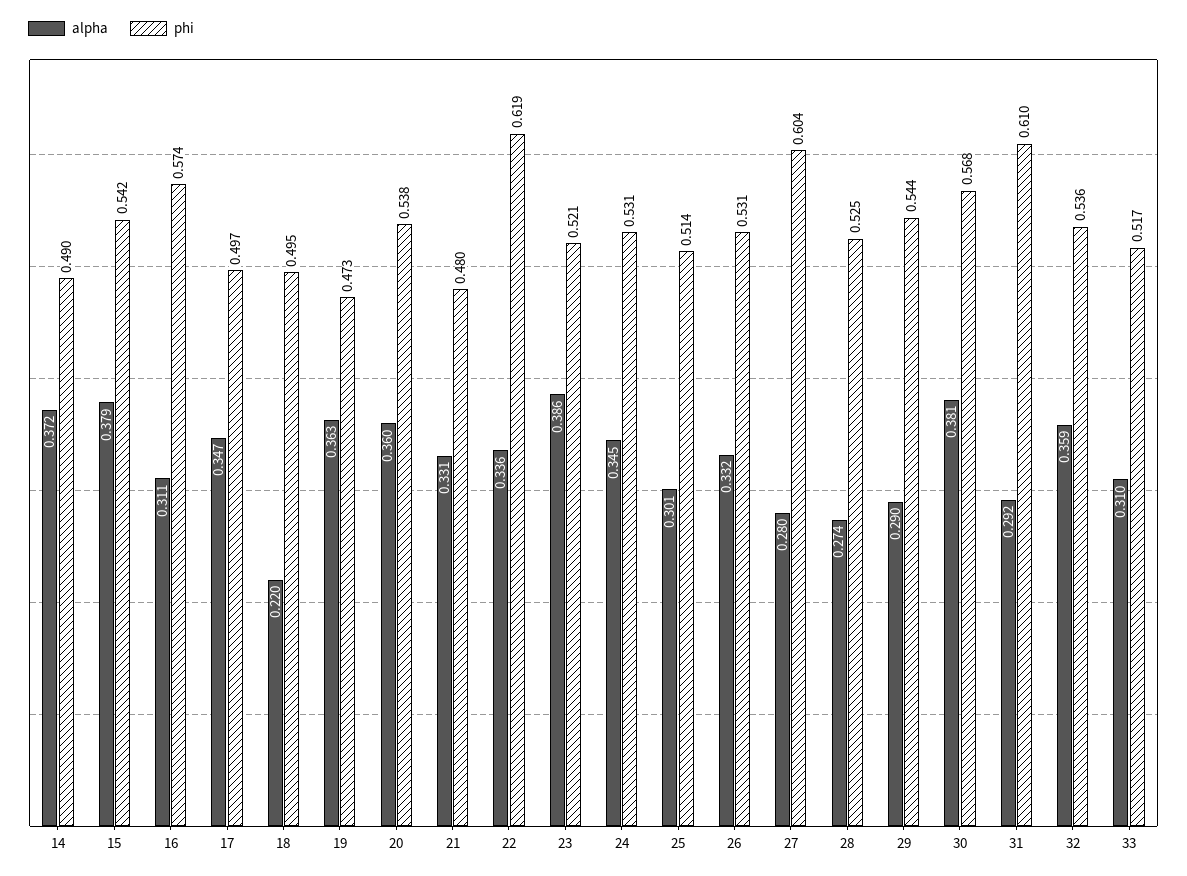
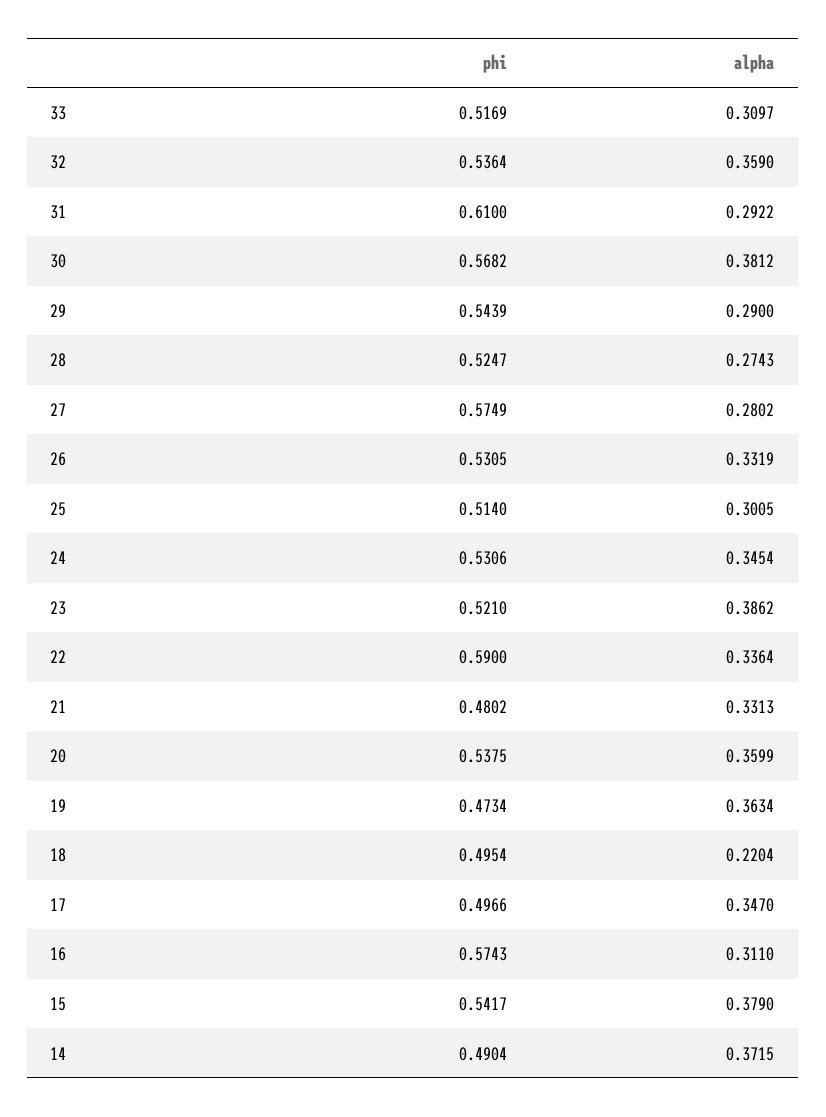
phi, 22: 0.619 -> 0.59
phi, 27: 0.604 -> 0.5749

